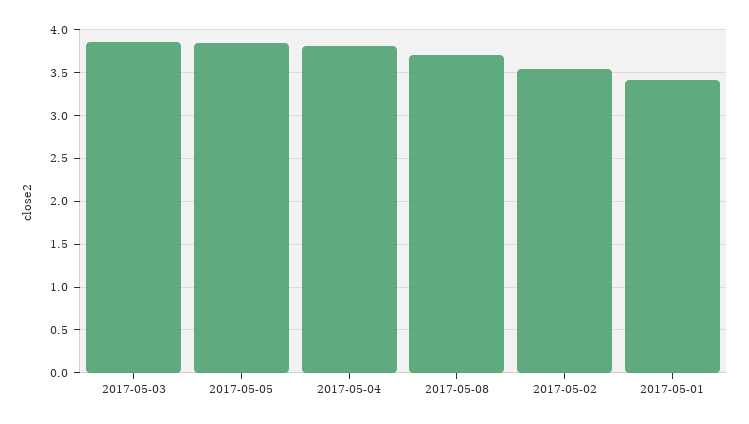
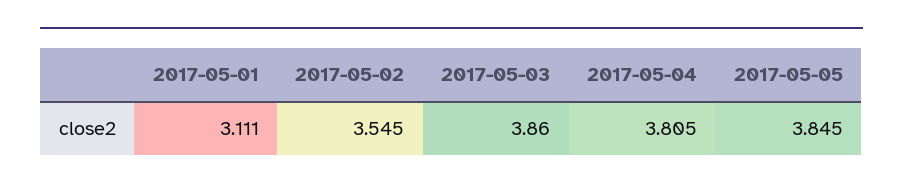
2017-05-08: 3.7 -> none
2017-05-01: 3.4 -> 3.111

